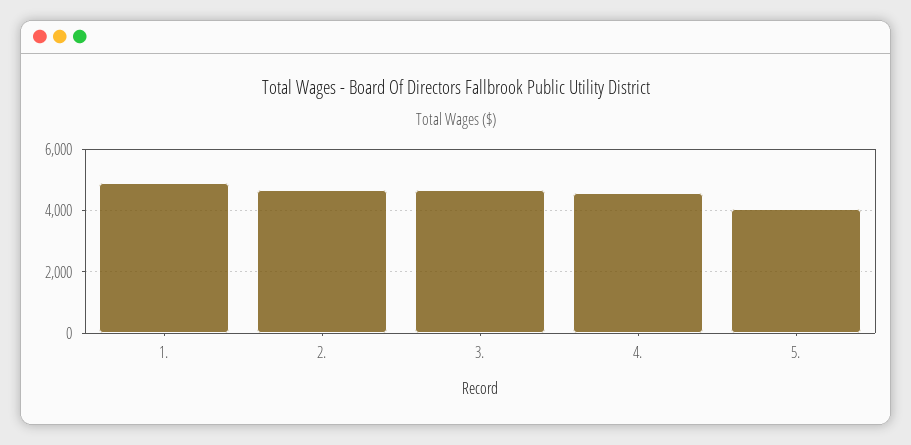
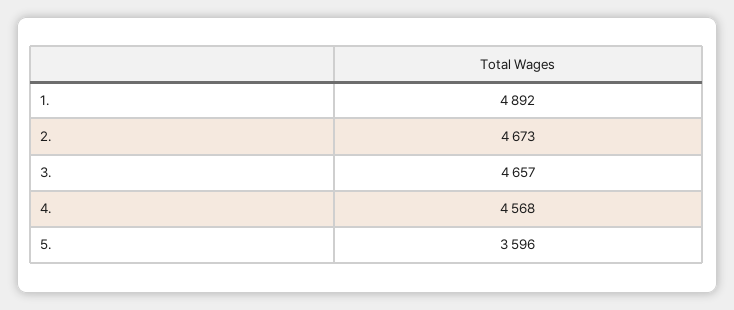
5.: 4000 -> 3596

